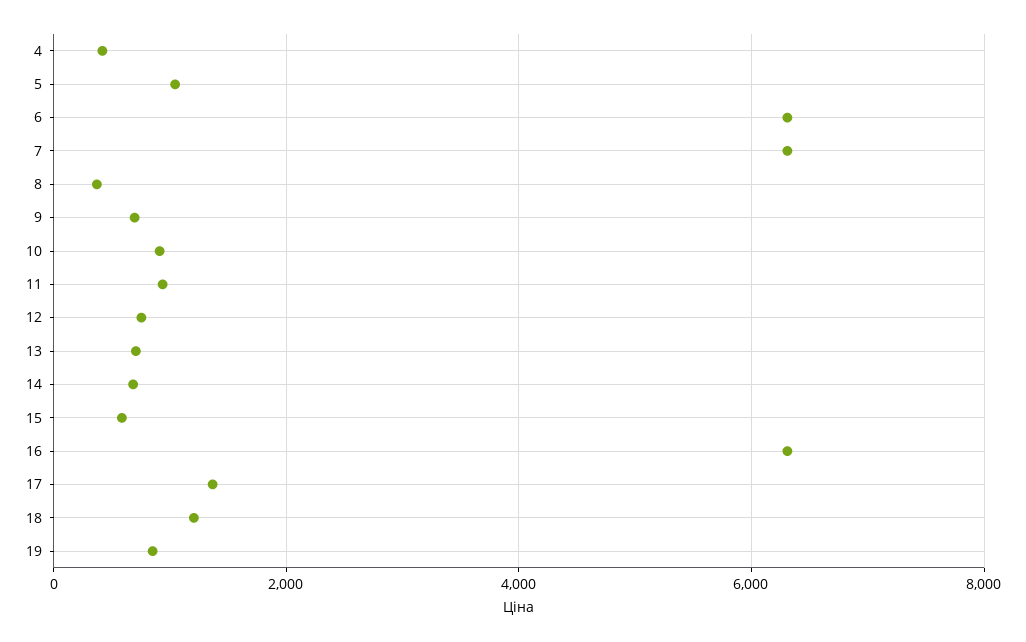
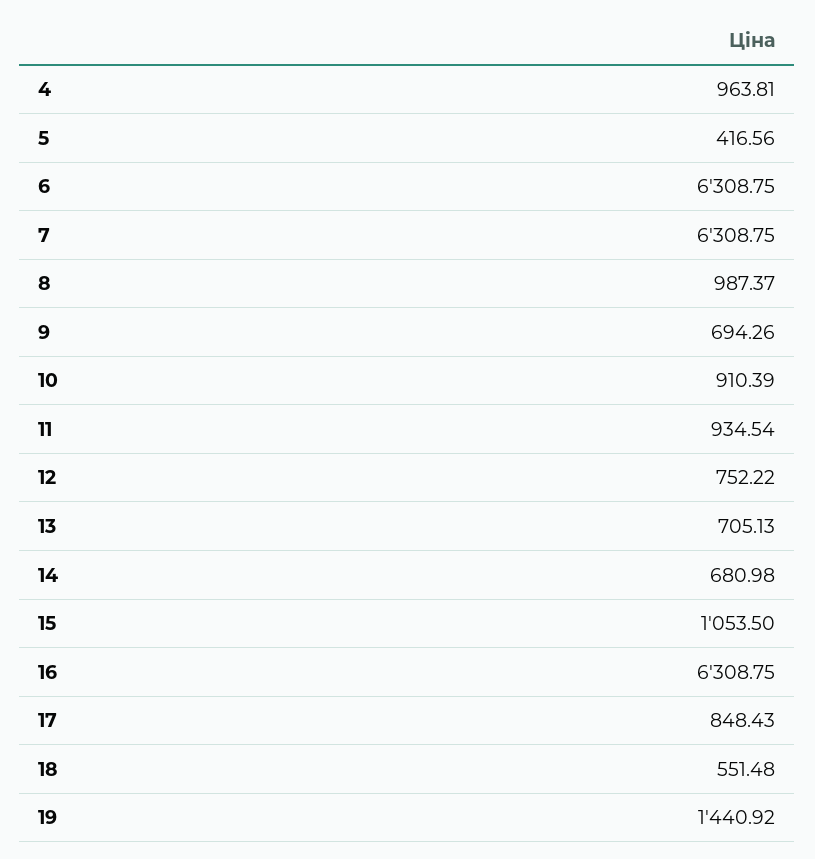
4: 400 -> 963.81
5: 1000 -> 416.56
8: 400 -> 987.37
15: 600 -> 1053.5
17: 1400 -> 848.43
18: 1200 -> 551.48
19: 800 -> 1440.92

